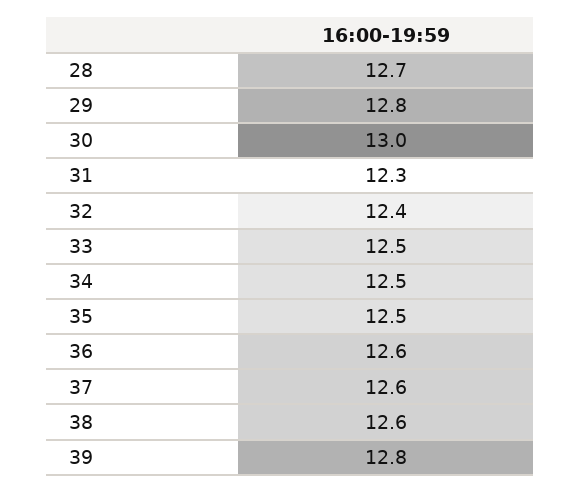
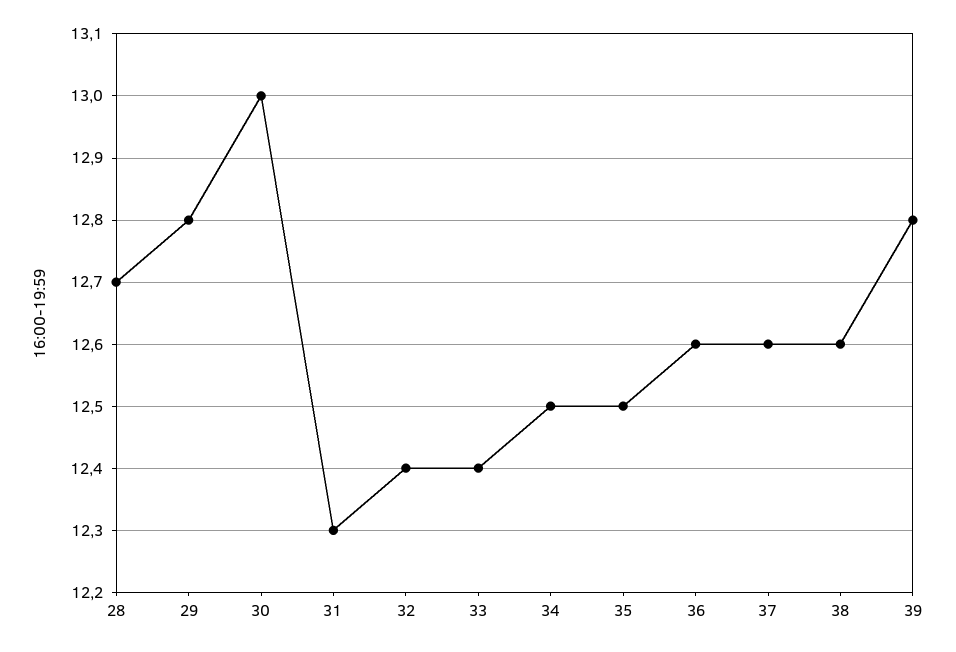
33: 12.5 -> 12.4

